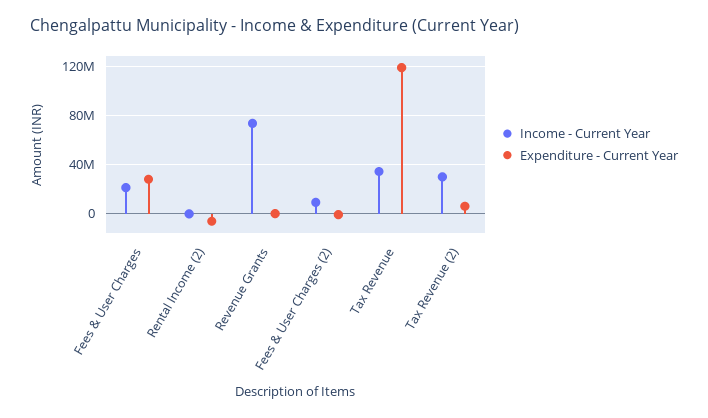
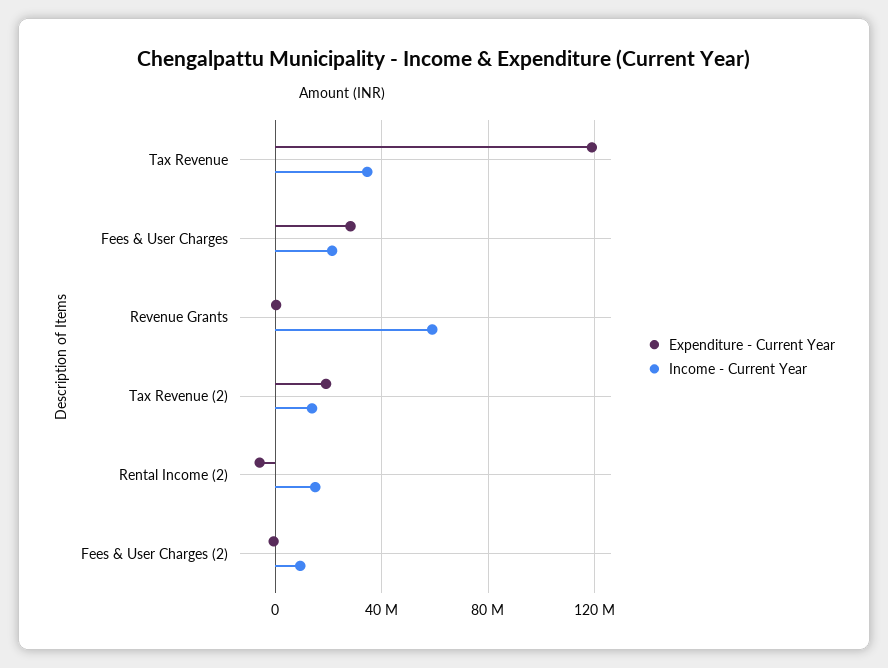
Income - Current Year, Rental Income (2): 0 -> 15000000
Income - Current Year, Revenue Grants: 75000000 -> 60000000
Income - Current Year, Tax Revenue (2): 30000000 -> 15000000
Expenditure - Current Year, Tax Revenue (2): 5000000 -> 20000000

